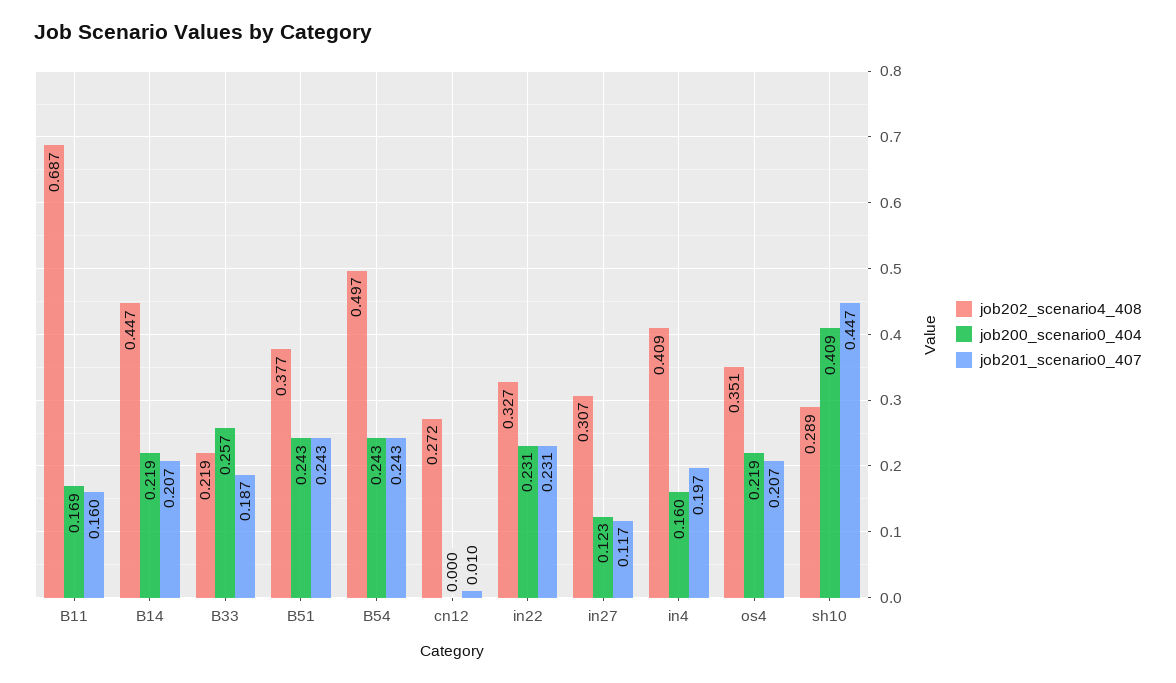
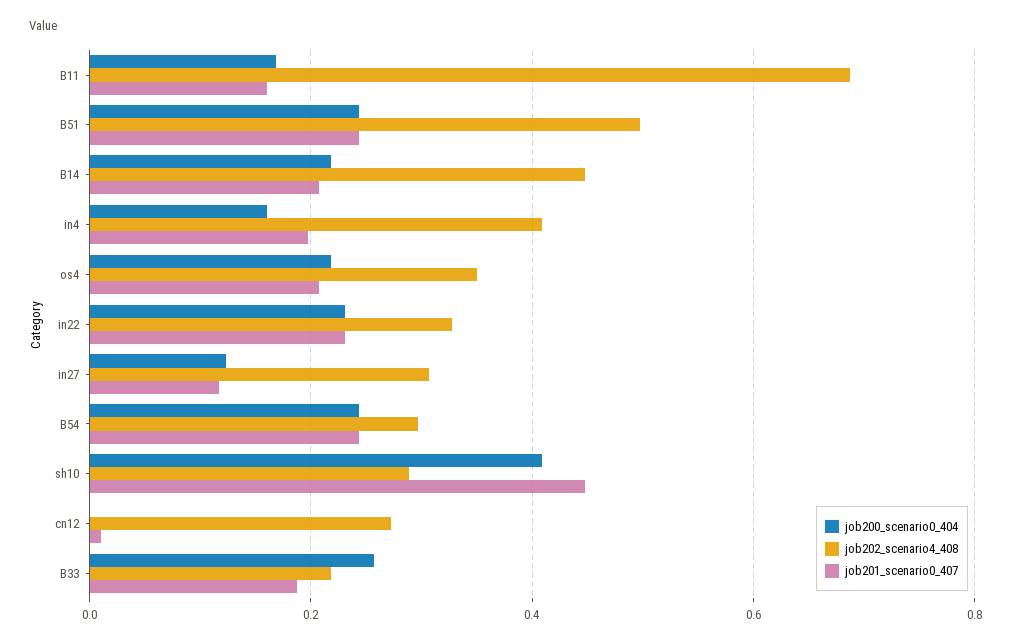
job202_scenario4_408, B51: 0.377 -> 0.5
job202_scenario4_408, B54: 0.497 -> 0.3

